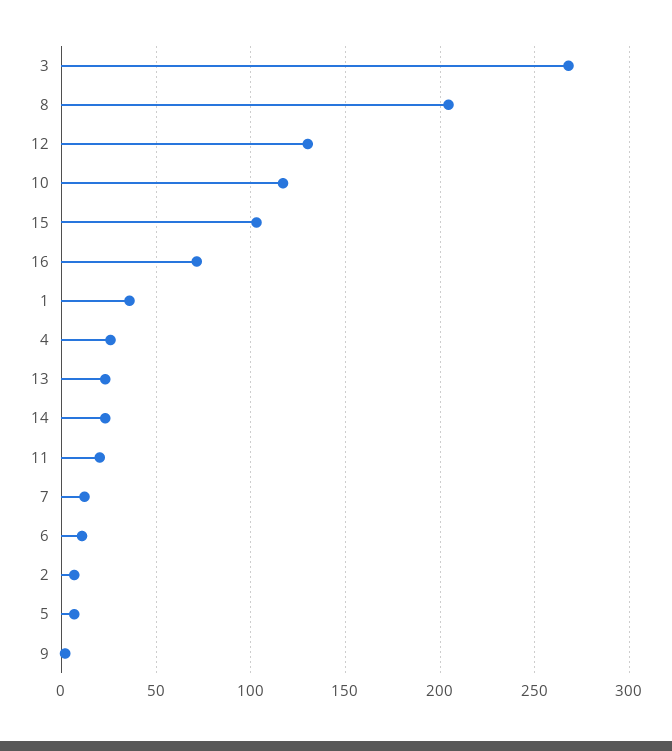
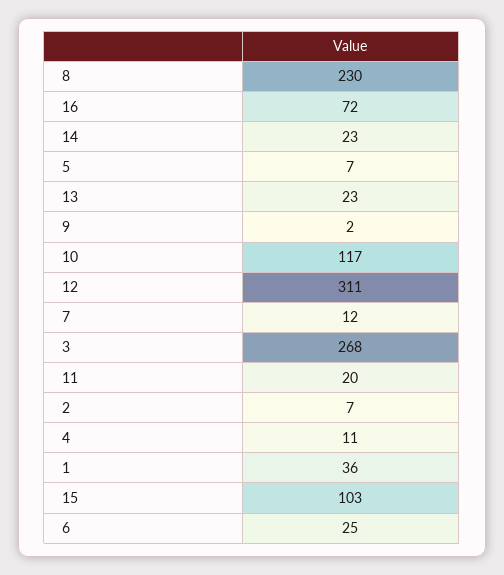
8: 205 -> 230
12: 130 -> 311
4: 25 -> 11
6: 10 -> 25

